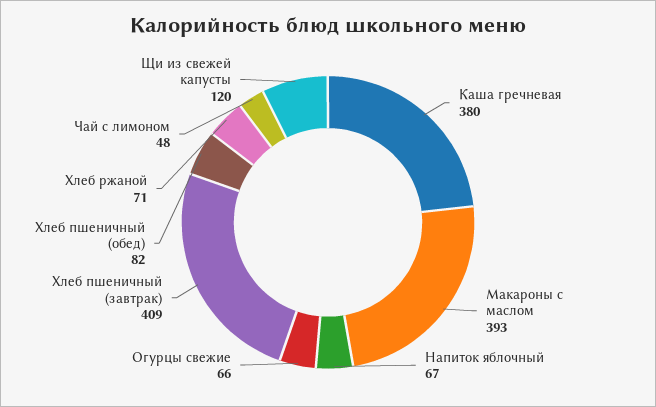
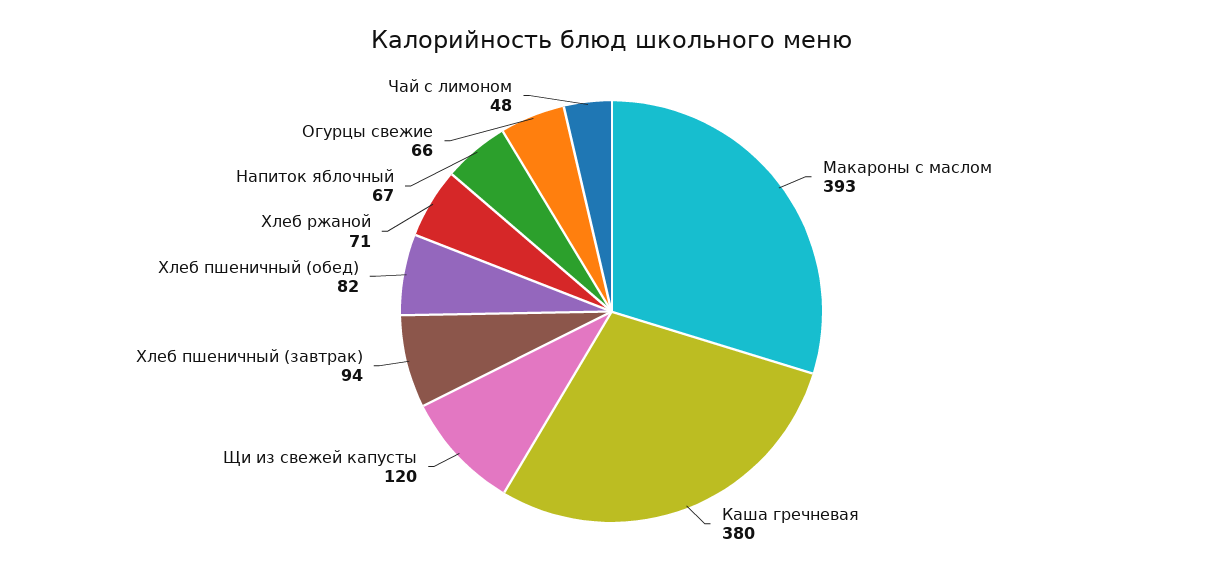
Хлеб пшеничный (завтрак): 409 -> 94

